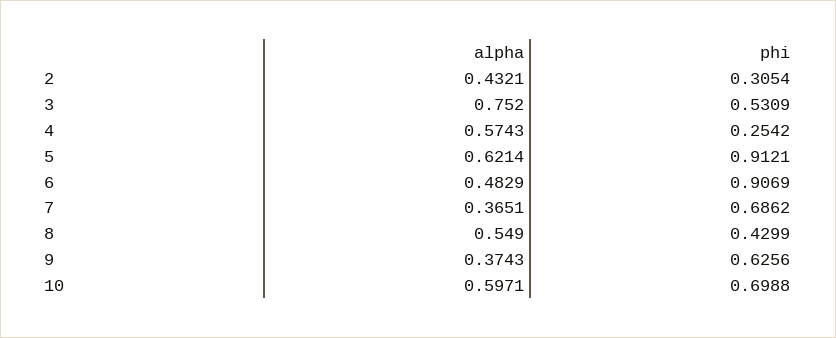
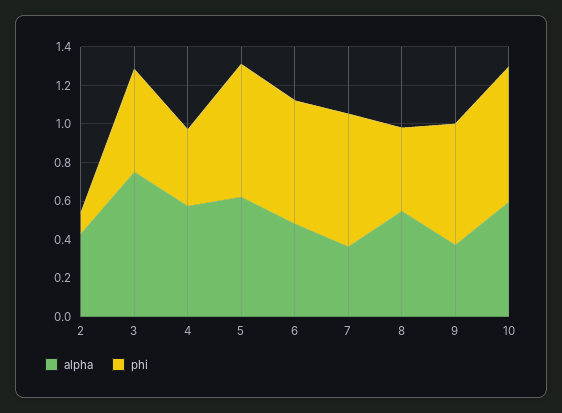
phi, 2: 0.3054 -> 0.1
phi, 4: 0.2542 -> 0.4
phi, 5: 0.9121 -> 0.7
phi, 6: 0.9069 -> 0.65

